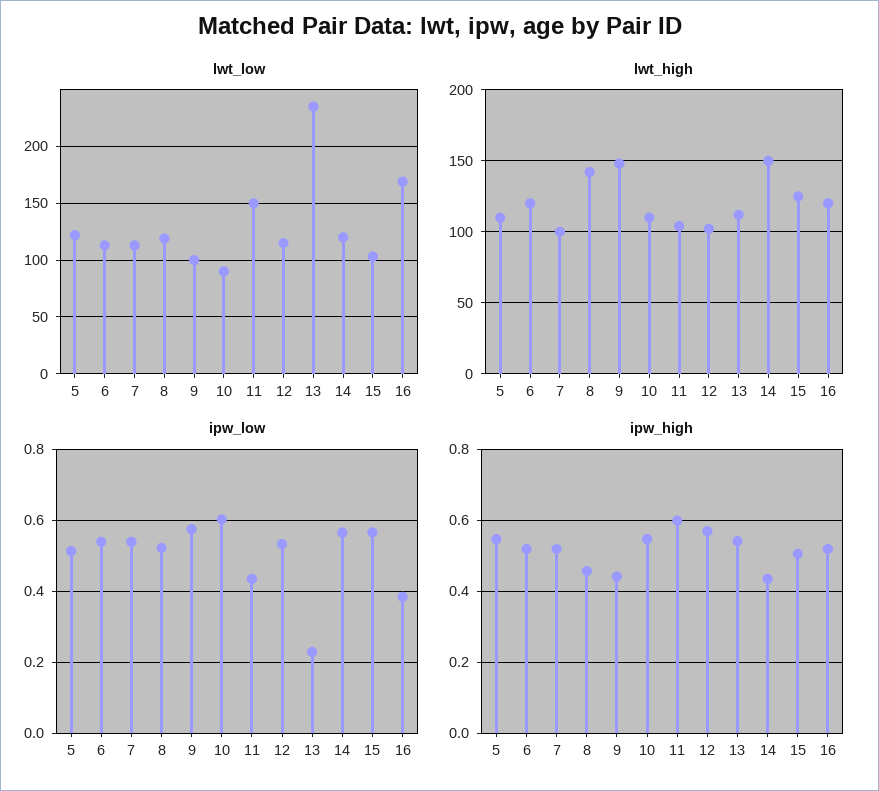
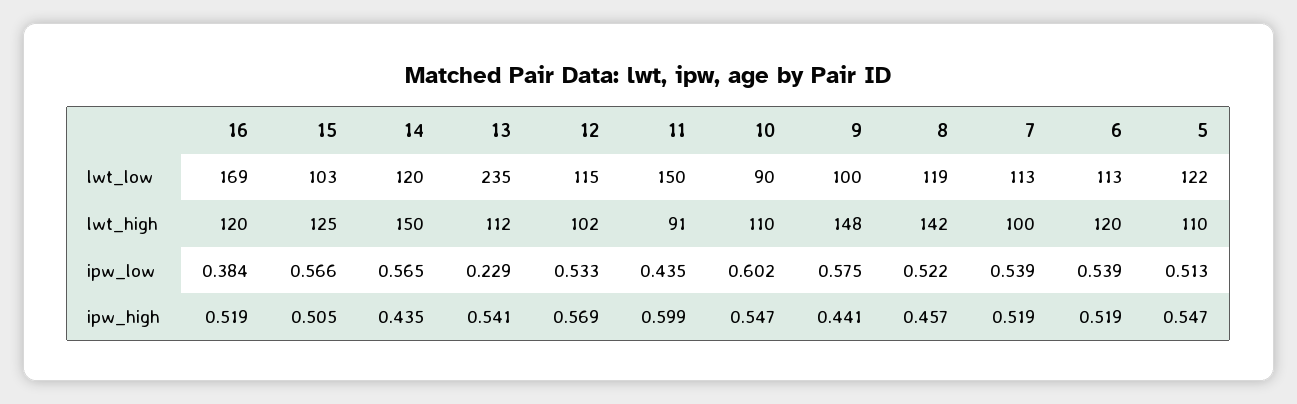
lwt_high, 11: 105 -> 91

